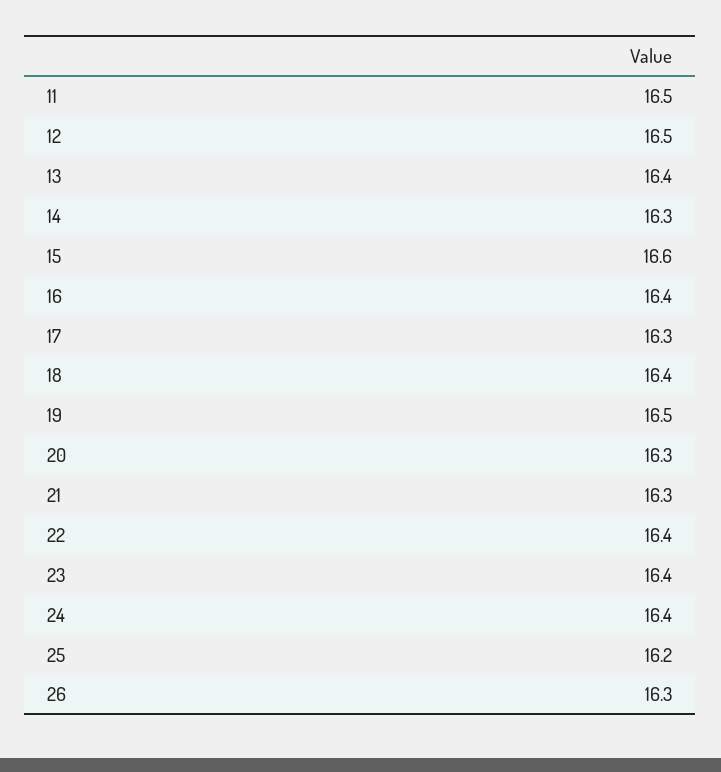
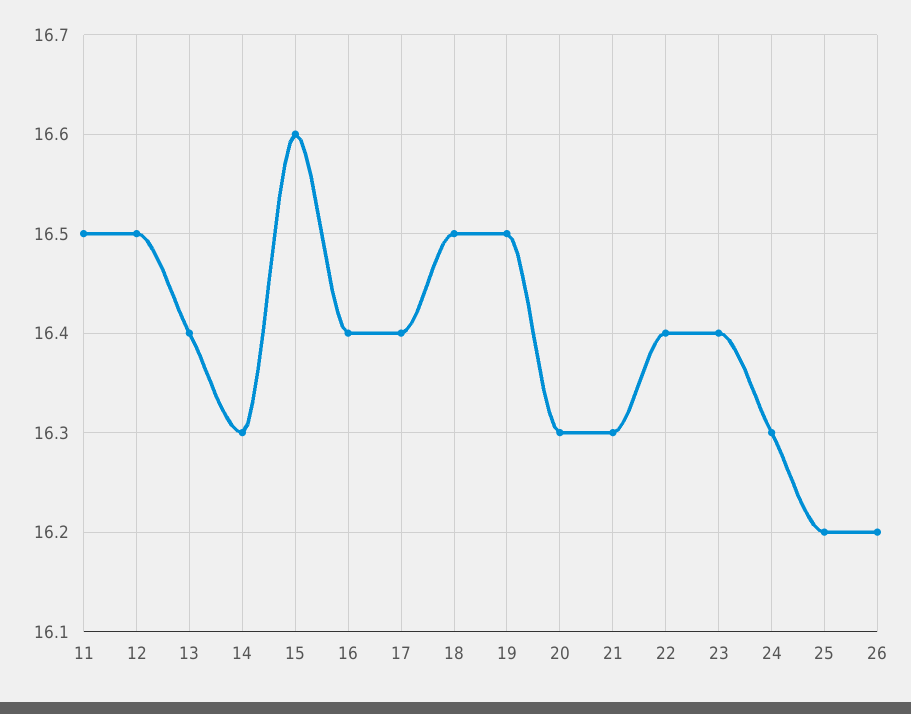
17: 16.3 -> 16.4
18: 16.4 -> 16.5
24: 16.4 -> 16.3
26: 16.3 -> 16.2

